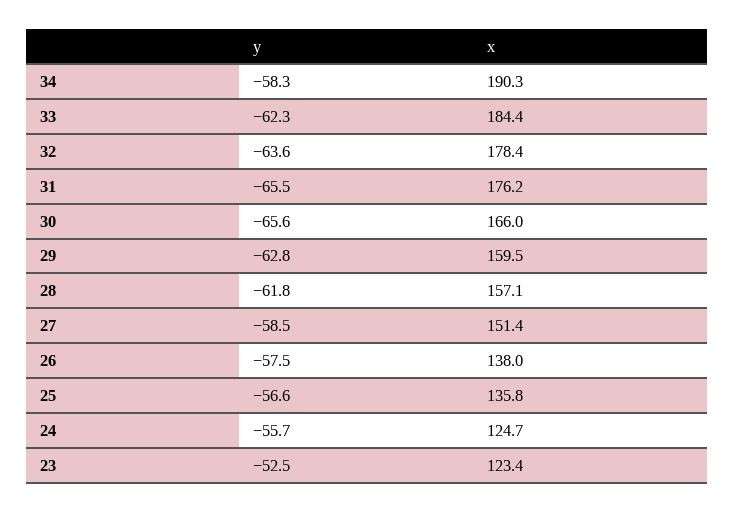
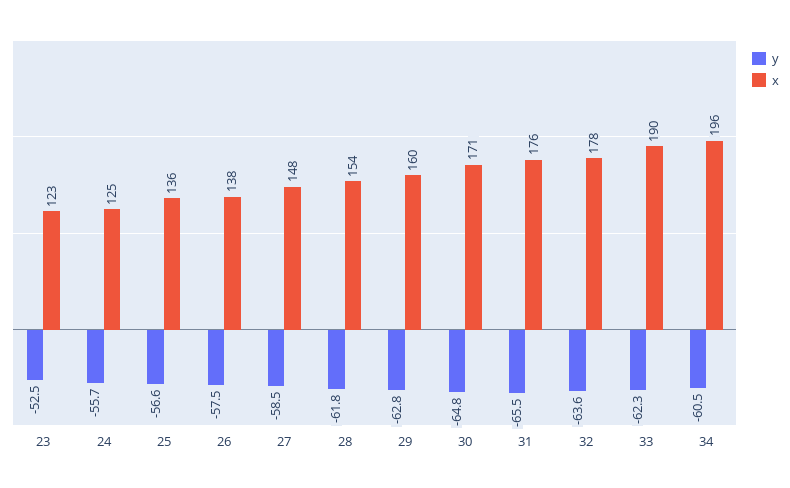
y, 34: -58.3 -> -60.5
x, 34: 190.3 -> 196
x, 33: 184.4 -> 190
y, 30: -65.6 -> -64.8
x, 30: 166 -> 171
x, 28: 157.1 -> 154
x, 27: 151.4 -> 148

